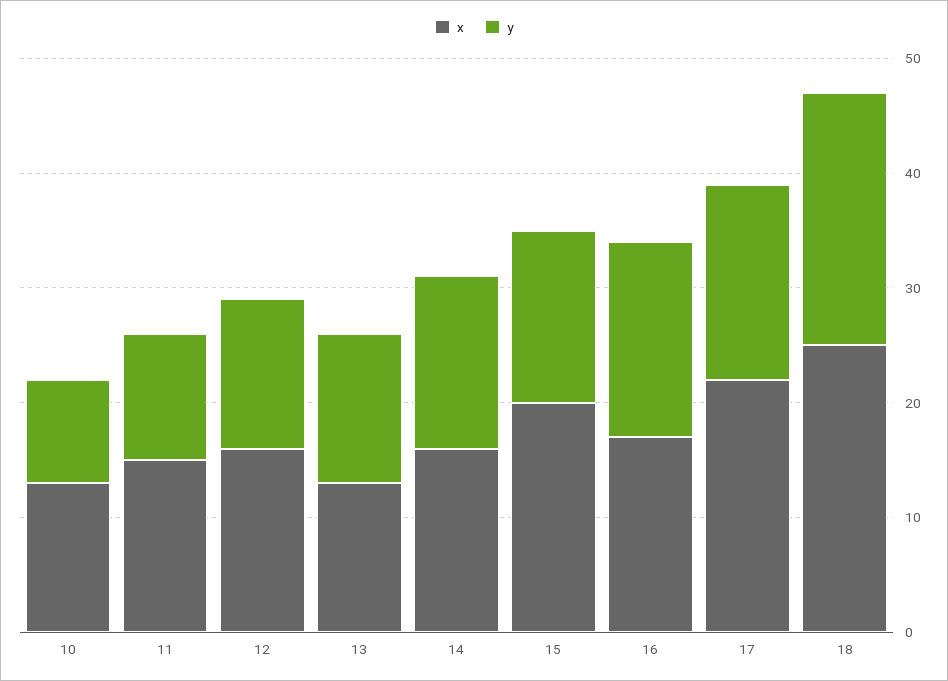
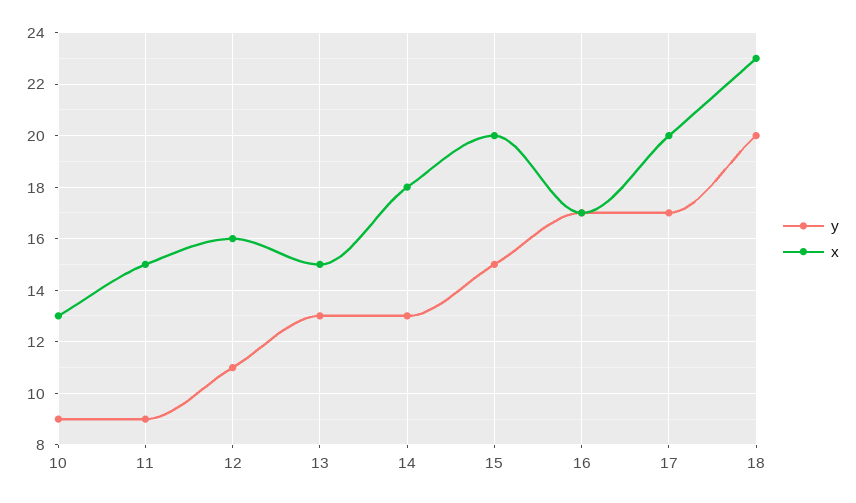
y, 11: 11 -> 9
y, 12: 13 -> 11
x, 13: 13 -> 15
x, 14: 16 -> 18
y, 14: 15 -> 13
x, 17: 22 -> 20
x, 18: 25 -> 23
y, 18: 22 -> 20

